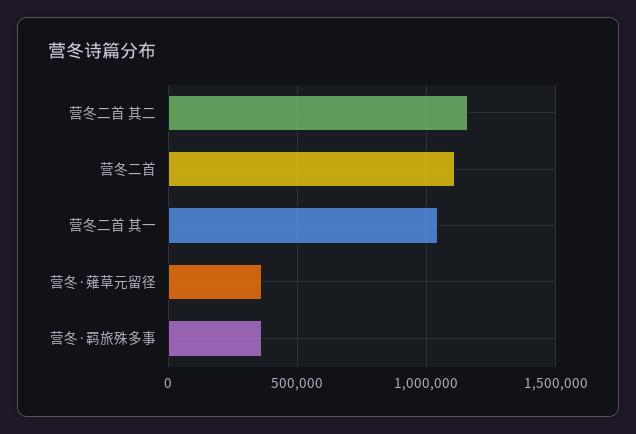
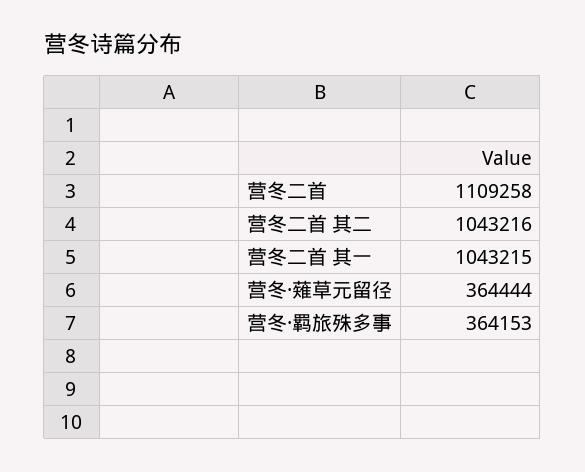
营冬二首 其二: 1150000 -> 1043216

